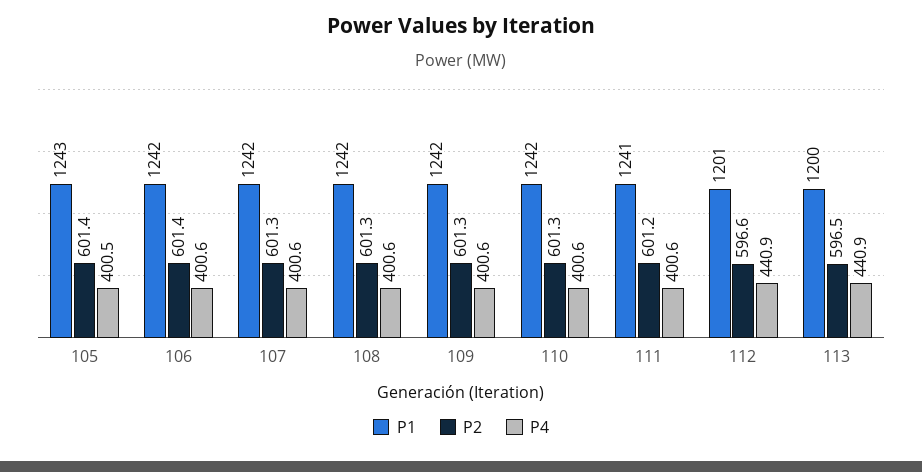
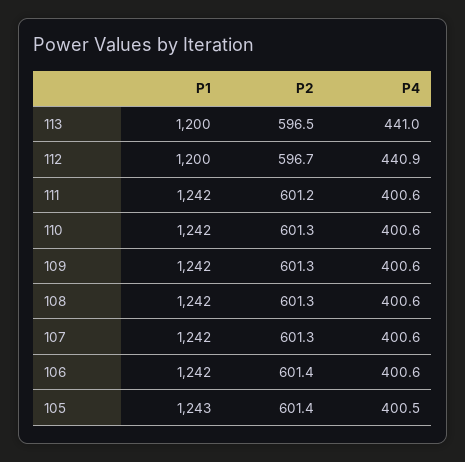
P1, 111: 1241 -> 1242
P1, 112: 1201 -> 1200
P2, 112: 596.6 -> 596.7
P4, 113: 440.9 -> 441

